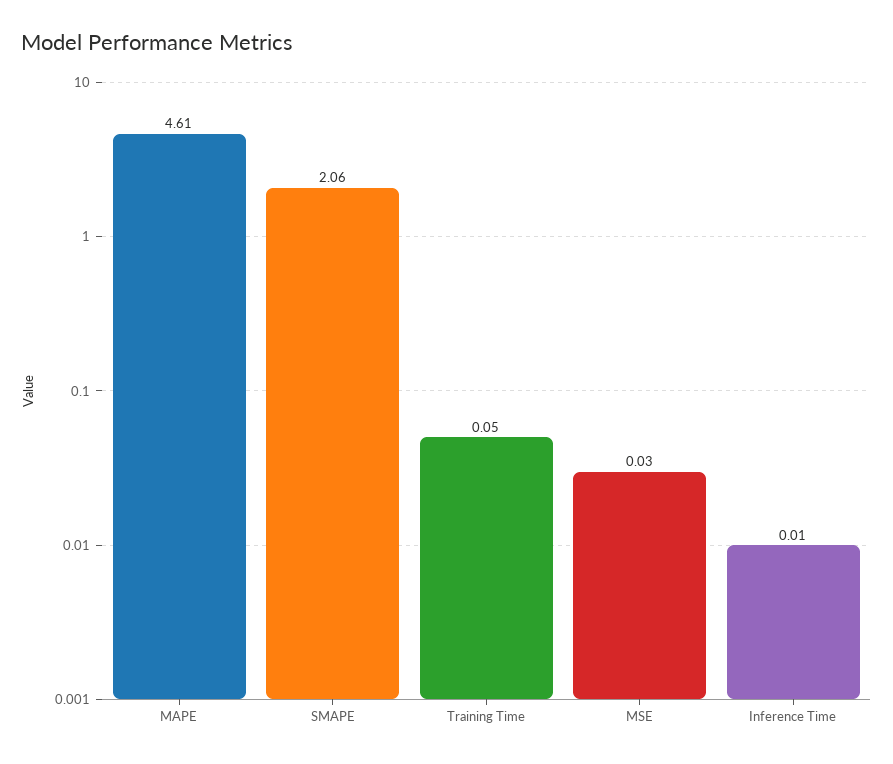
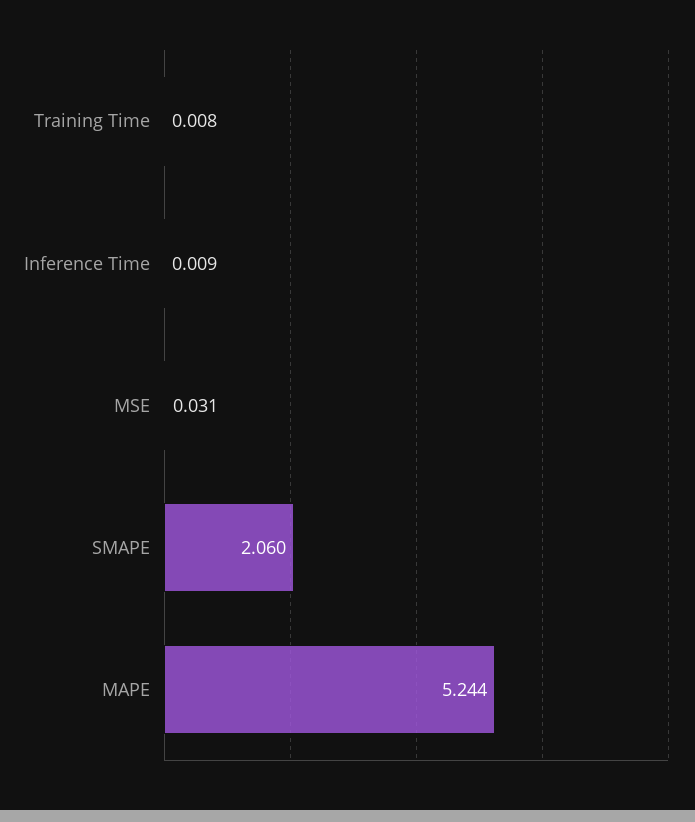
MAPE: 4.61 -> 5.244
Training Time: 0.05 -> 0.008

